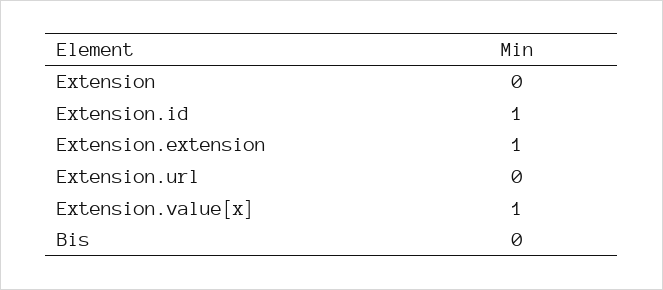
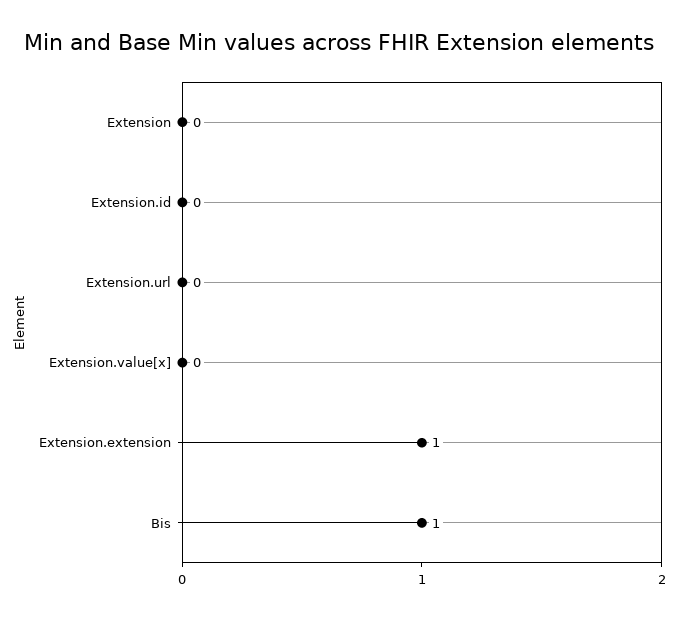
Extension.id: 1 -> 0
Extension.value[x]: 1 -> 0
Bis: 0 -> 1

